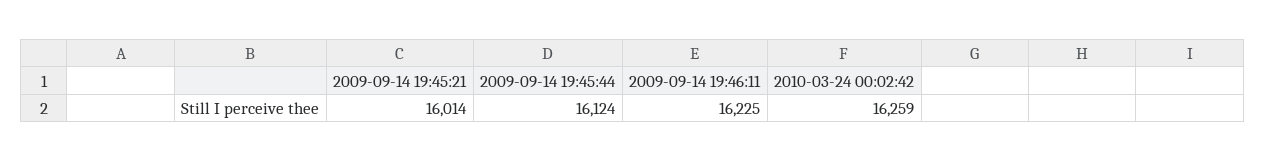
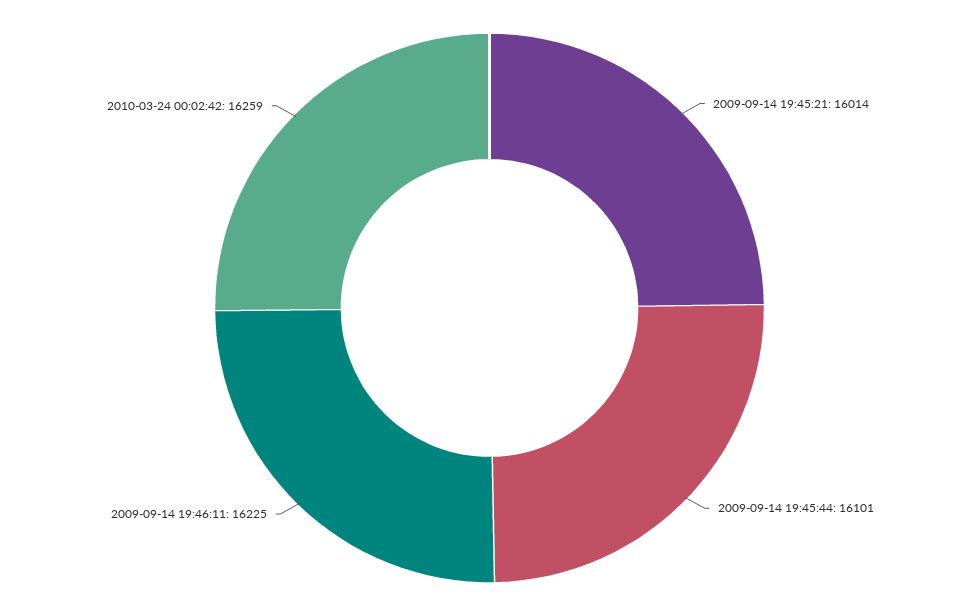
2009-09-14 19:45:44: 16124 -> 16101

